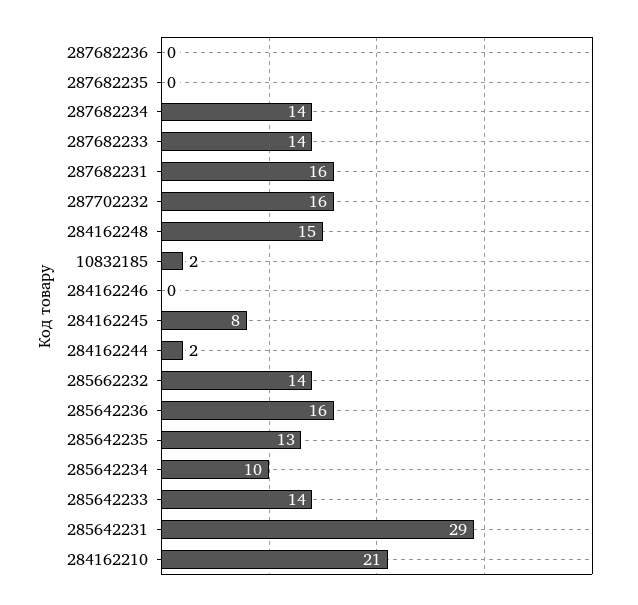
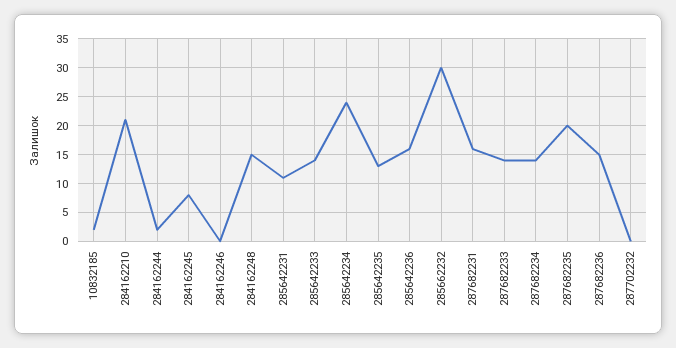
287682236: 0 -> 15
287682235: 0 -> 20
287702232: 16 -> 0
285662232: 14 -> 30
285642234: 10 -> 25
285642231: 29 -> 10

